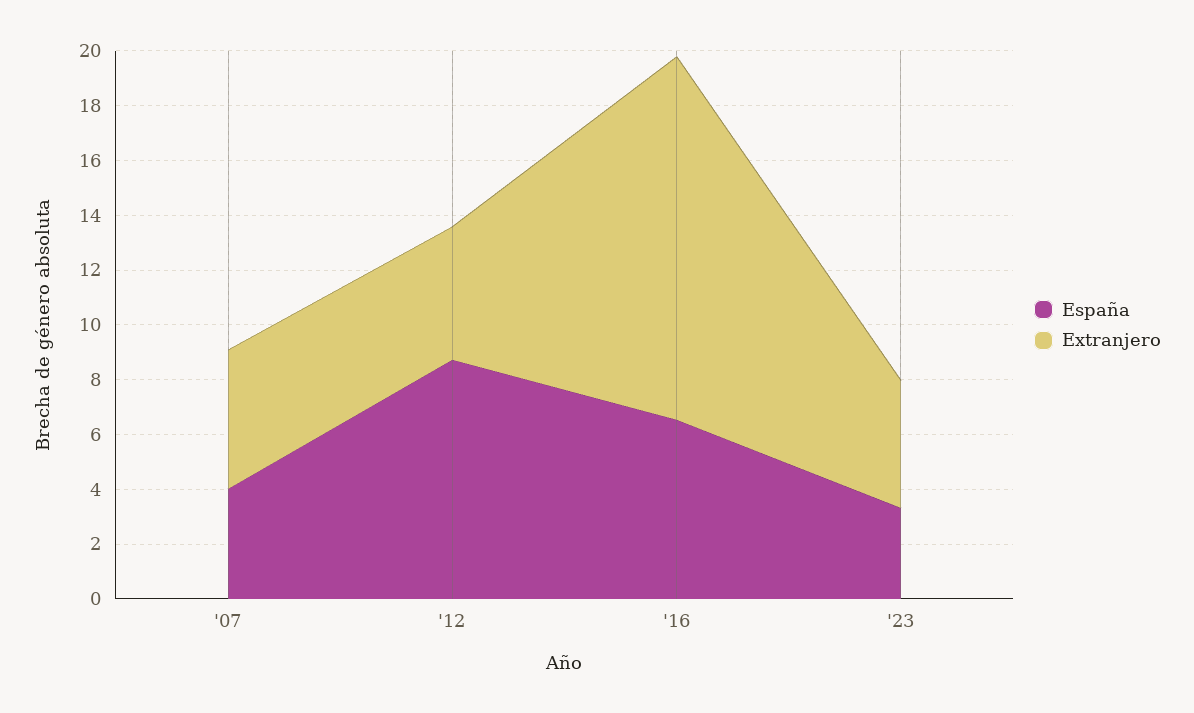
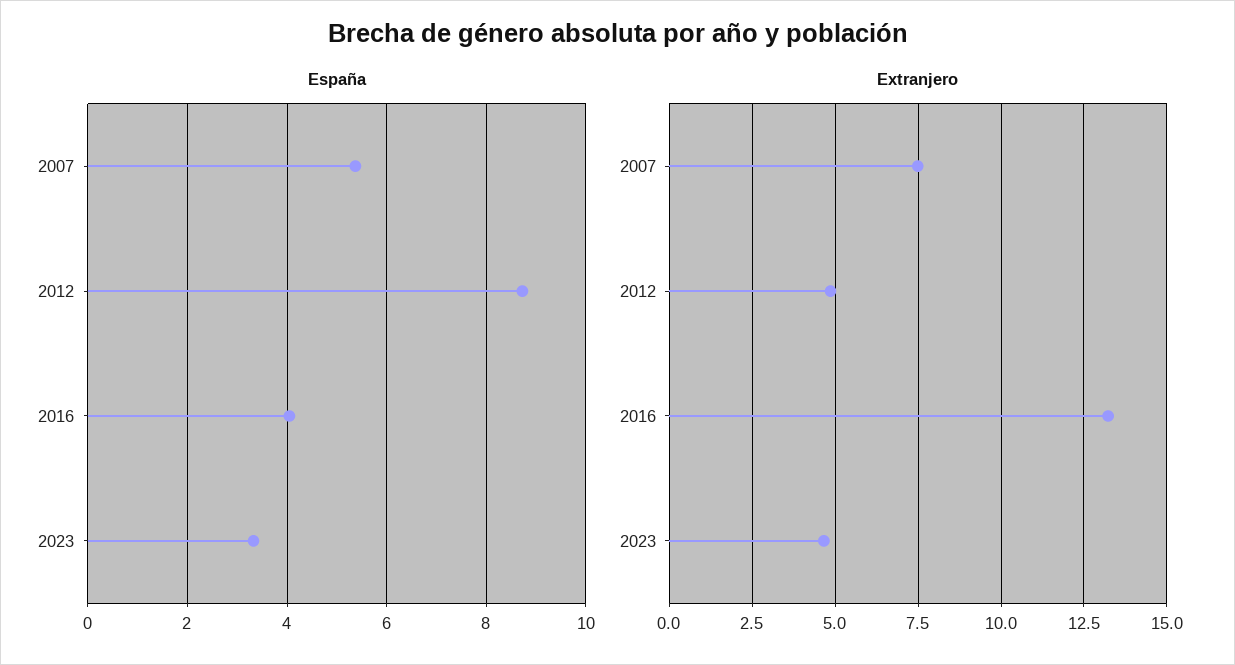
España, '07: 4 -> 5.4
Extranjero, '07: 5 -> 7.5
España, '16: 6.5 -> 4

